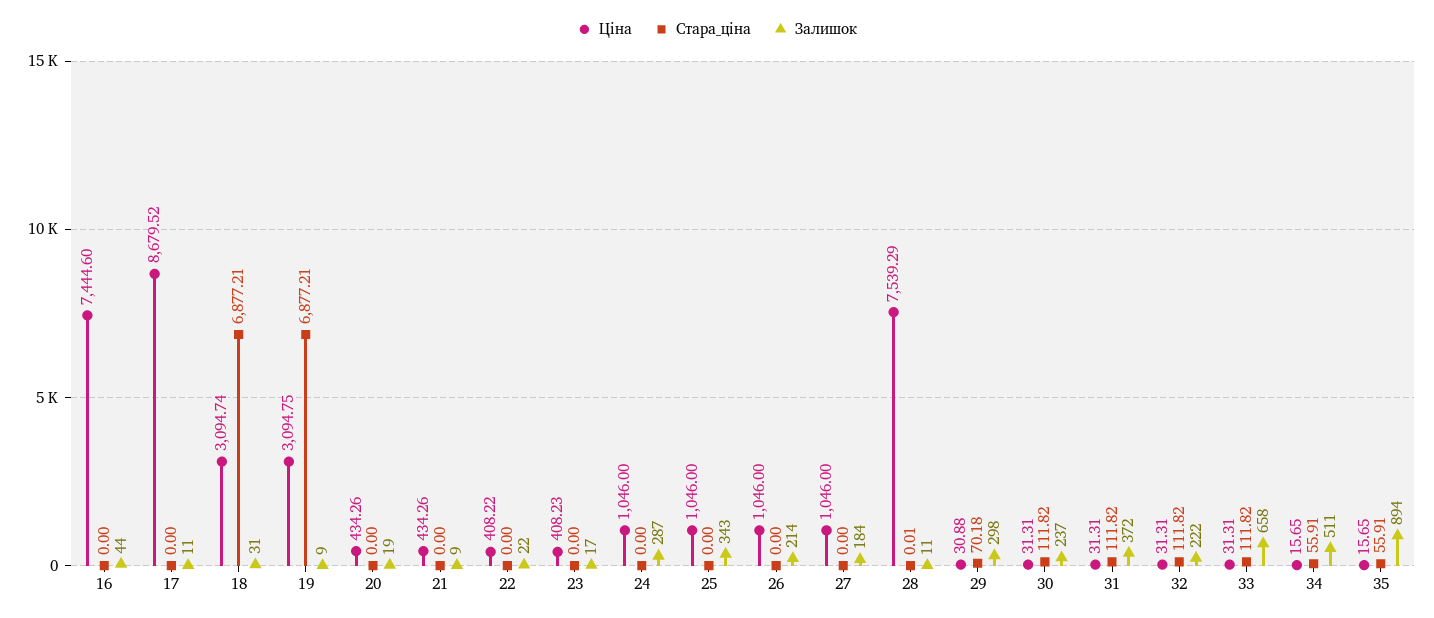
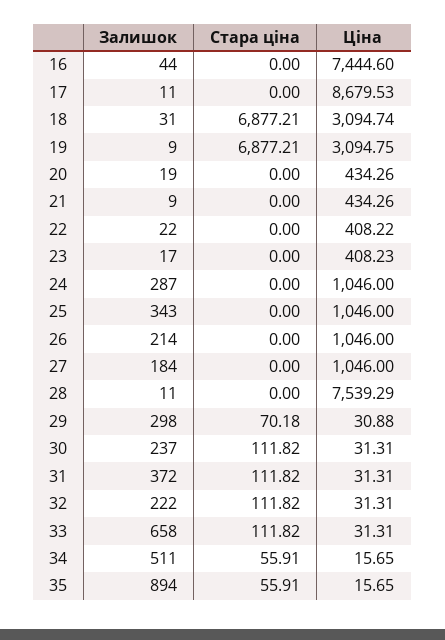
Ціна, 17: 8679.52 -> 8679.53
Стара_ціна, 28: 0.01 -> 0

